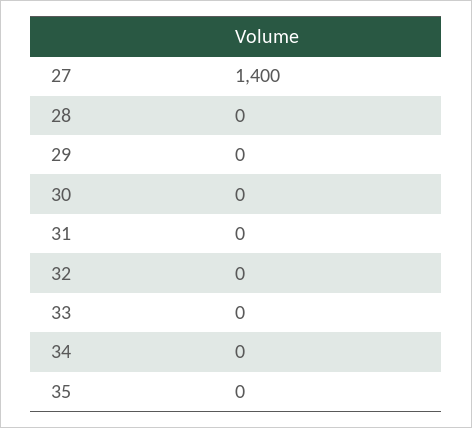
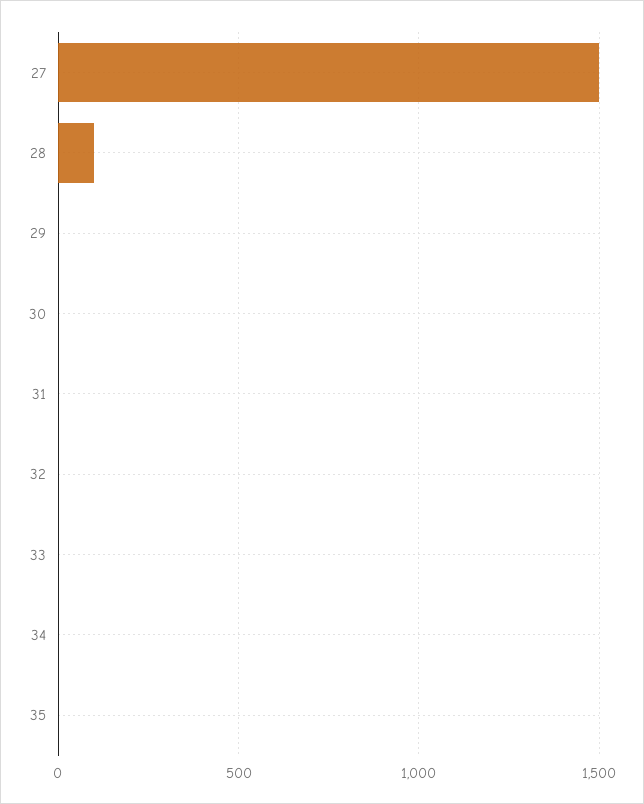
27: 1400 -> 1500
28: 0 -> 100

